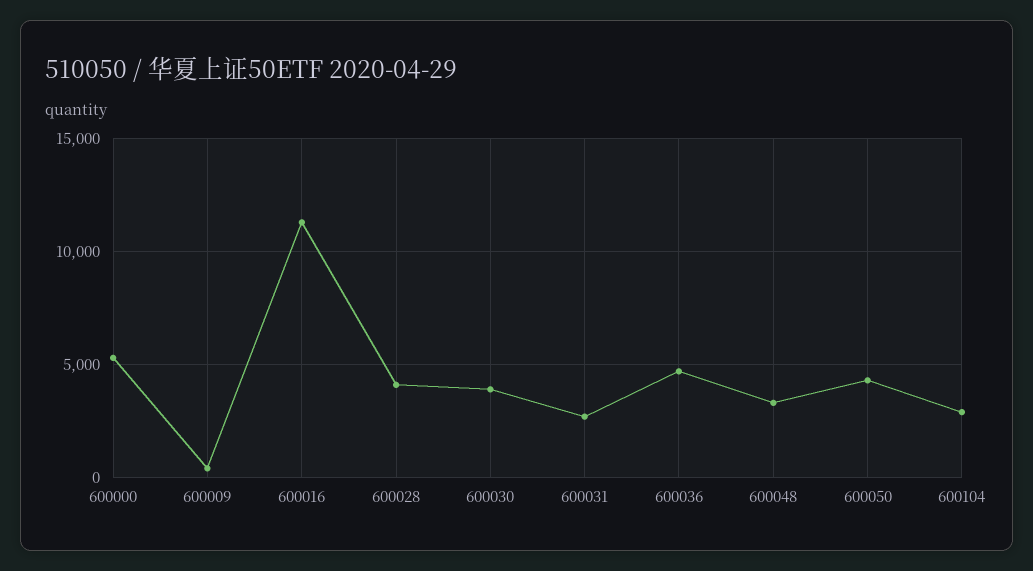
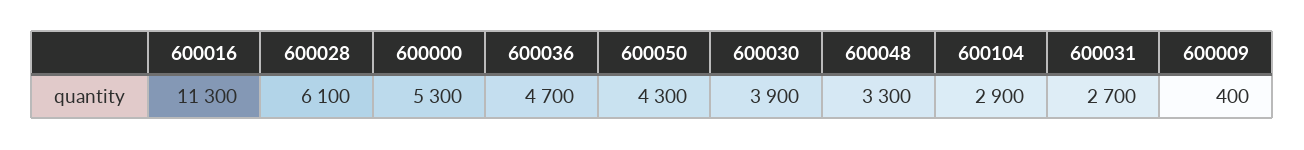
600028: 4000 -> 6100

